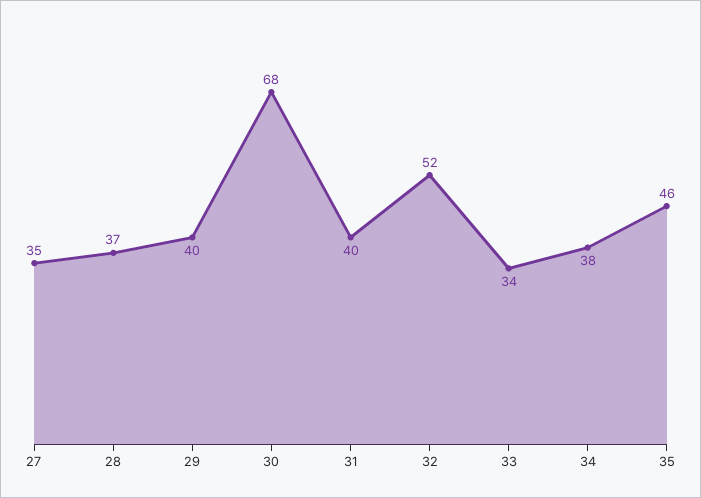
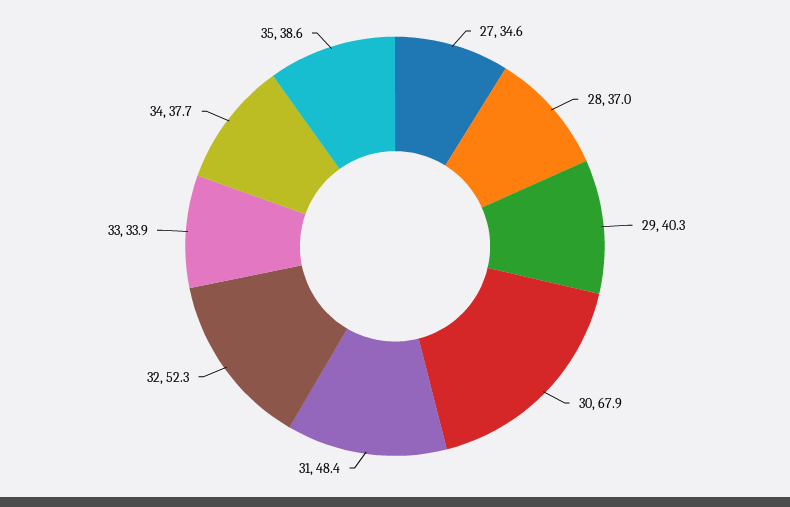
31: 40 -> 48.4
35: 46 -> 38.6

